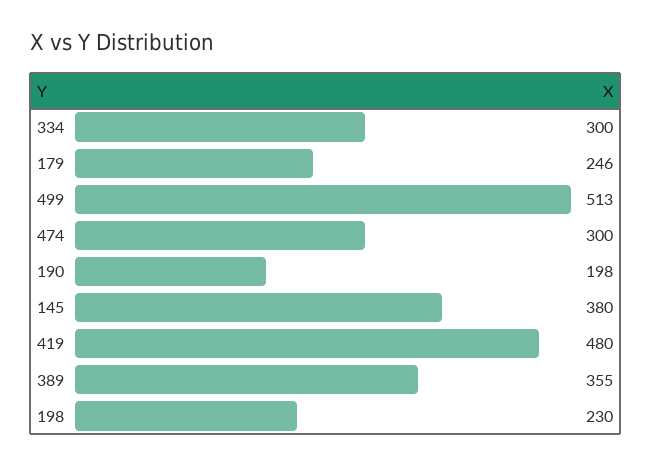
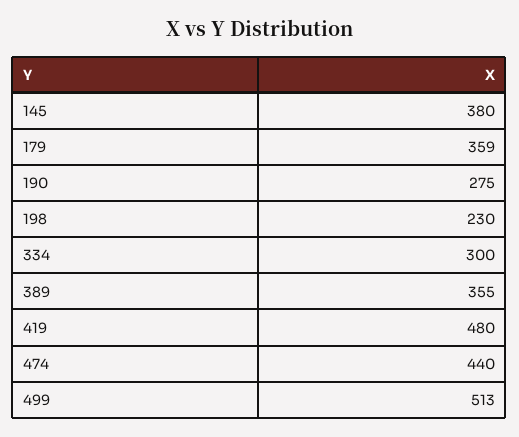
179: 246 -> 359
474: 300 -> 440
190: 198 -> 275

